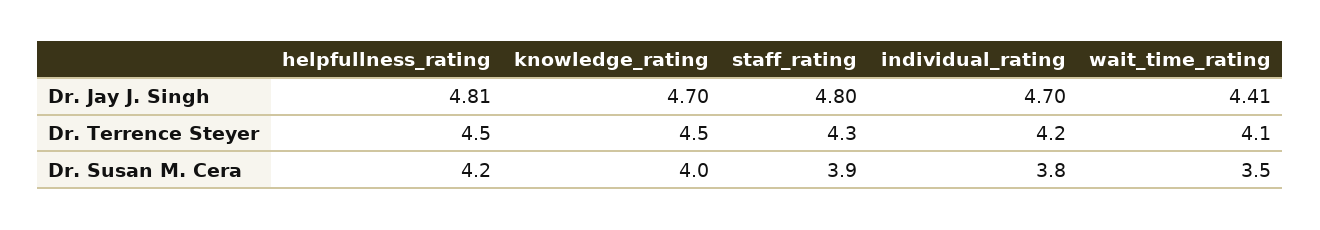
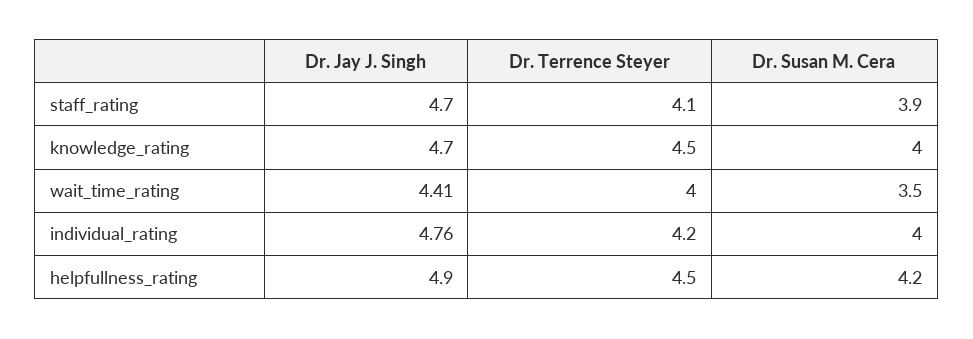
helpfullness_rating, Dr. Jay J. Singh: 4.81 -> 4.9
staff_rating, Dr. Jay J. Singh: 4.8 -> 4.7
individual_rating, Dr. Jay J. Singh: 4.7 -> 4.76
staff_rating, Dr. Terrence Steyer: 4.3 -> 4.1
wait_time_rating, Dr. Terrence Steyer: 4.1 -> 4
individual_rating, Dr. Susan M. Cera: 3.8 -> 4

